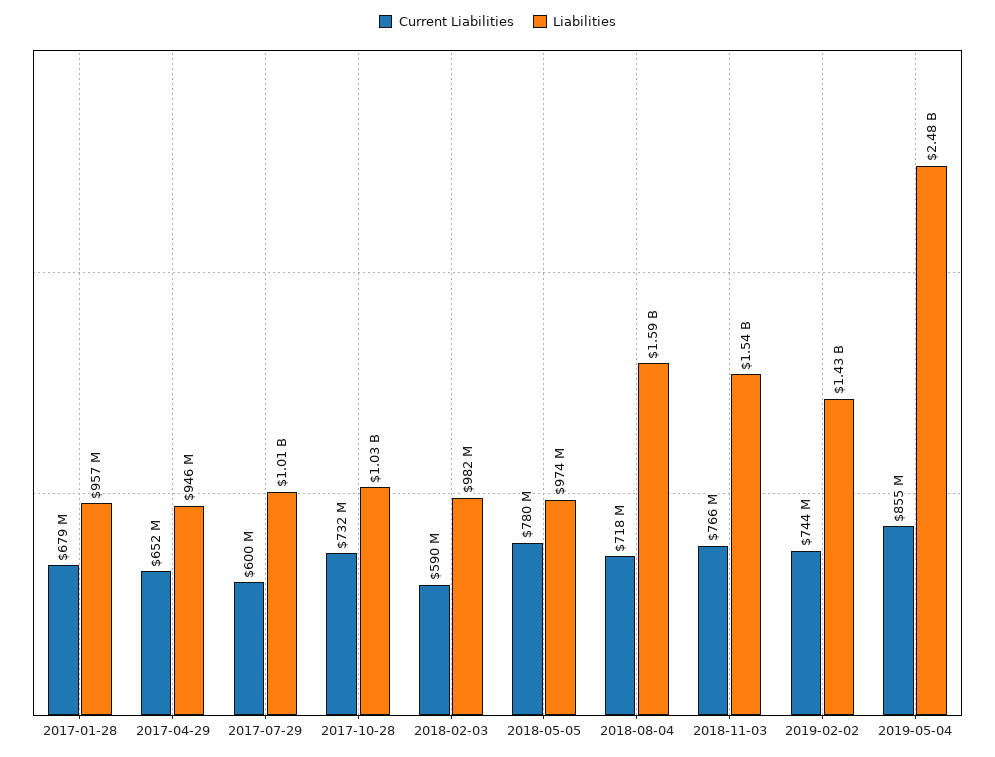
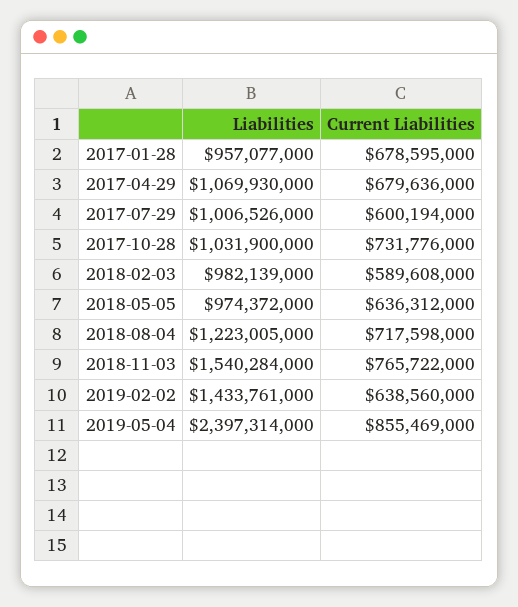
Current Liabilities, 2017-04-29: 652000000 -> 679636000
Liabilities, 2017-04-29: 946000000 -> 1069930000
Current Liabilities, 2018-05-05: 780000000 -> 636312000
Liabilities, 2018-08-04: 1590000000 -> 1223005000
Current Liabilities, 2019-02-02: 744000000 -> 638560000
Liabilities, 2019-05-04: 2480000000 -> 2397314000

